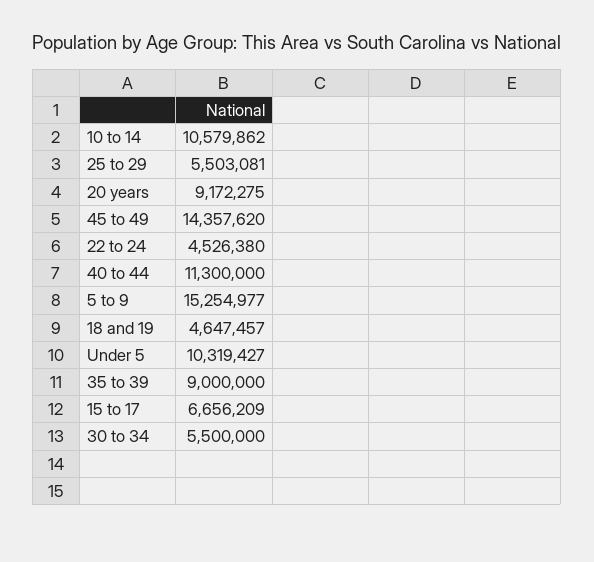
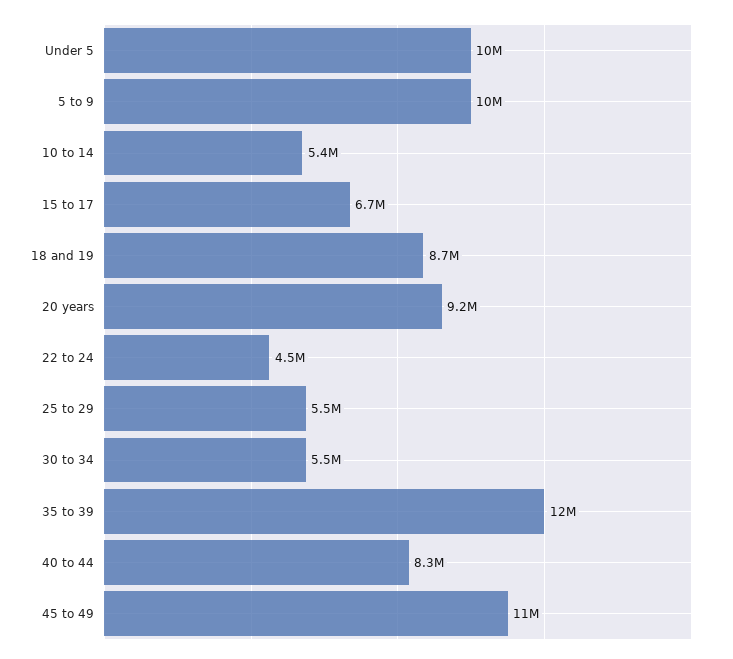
10 to 14: 10579862 -> 5400000
45 to 49: 14357620 -> 11000000
40 to 44: 11300000 -> 8300000
5 to 9: 15254977 -> 10000000
18 and 19: 4647457 -> 8700000
35 to 39: 9000000 -> 12000000

